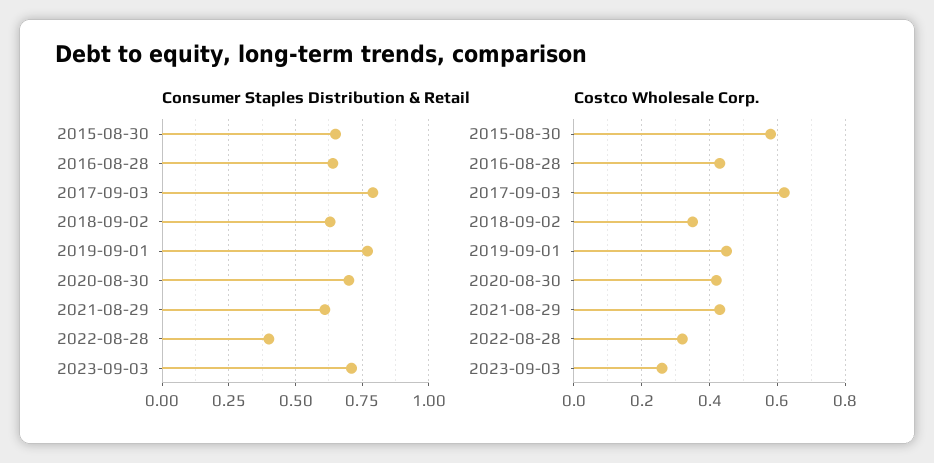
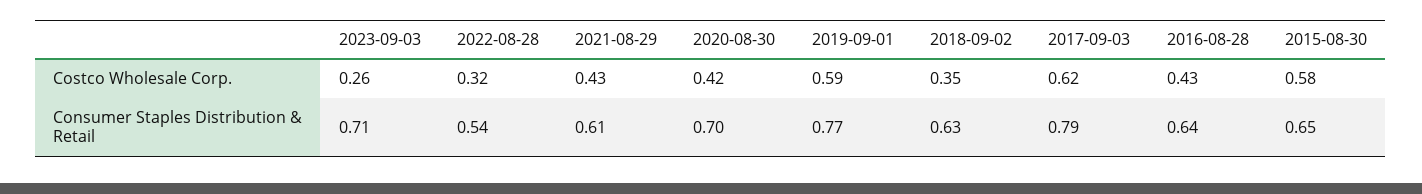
Consumer Staples Distribution & Retail, 2022-08-28: 0.4 -> 0.54
Costco Wholesale Corp., 2019-09-01: 0.45 -> 0.59

